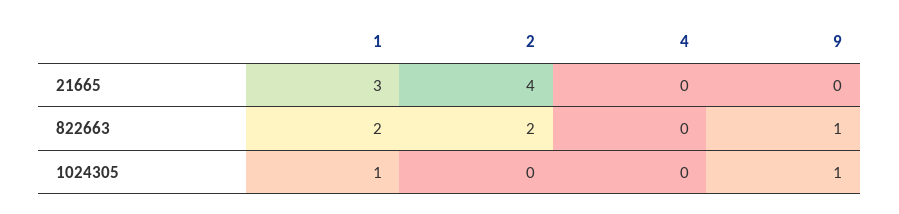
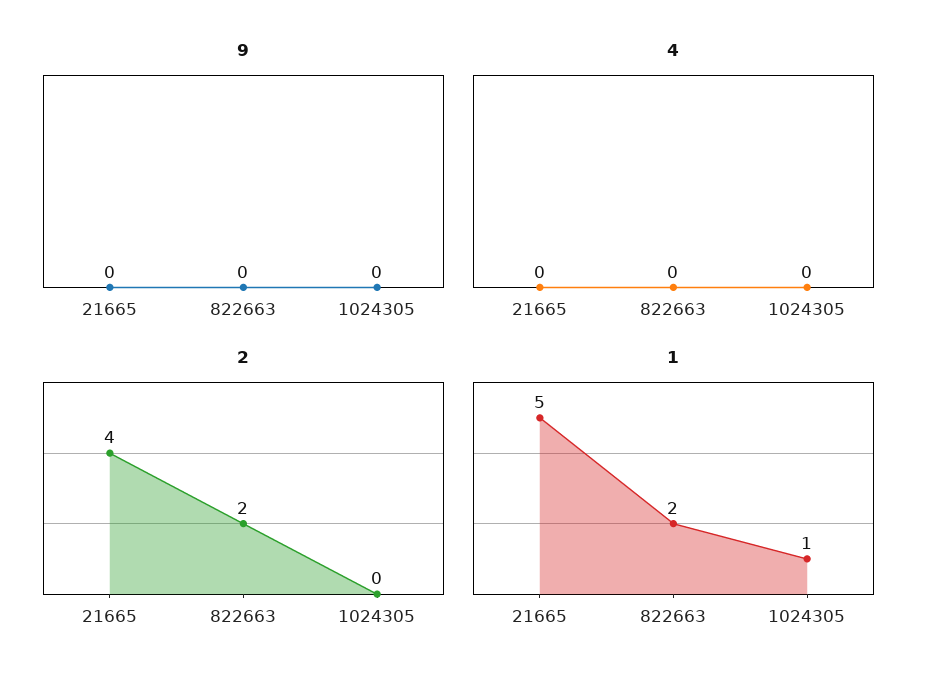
1, 21665: 3 -> 5
9, 822663: 1 -> 0
9, 1024305: 1 -> 0

